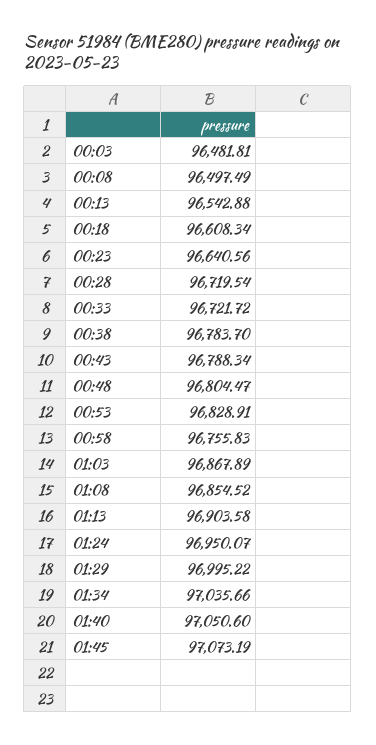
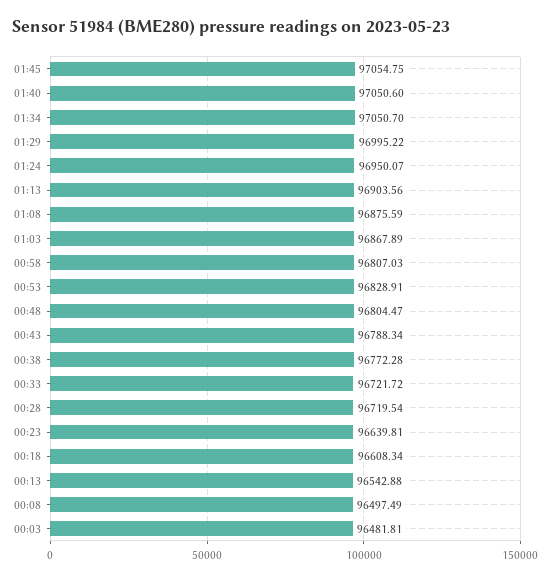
00:23: 96640.56 -> 96639.81
00:38: 96783.7 -> 96772.28
00:58: 96755.83 -> 96807.03
01:08: 96854.52 -> 96875.59
01:13: 96903.58 -> 96903.56
01:34: 97035.66 -> 97050.7
01:45: 97073.19 -> 97054.75

